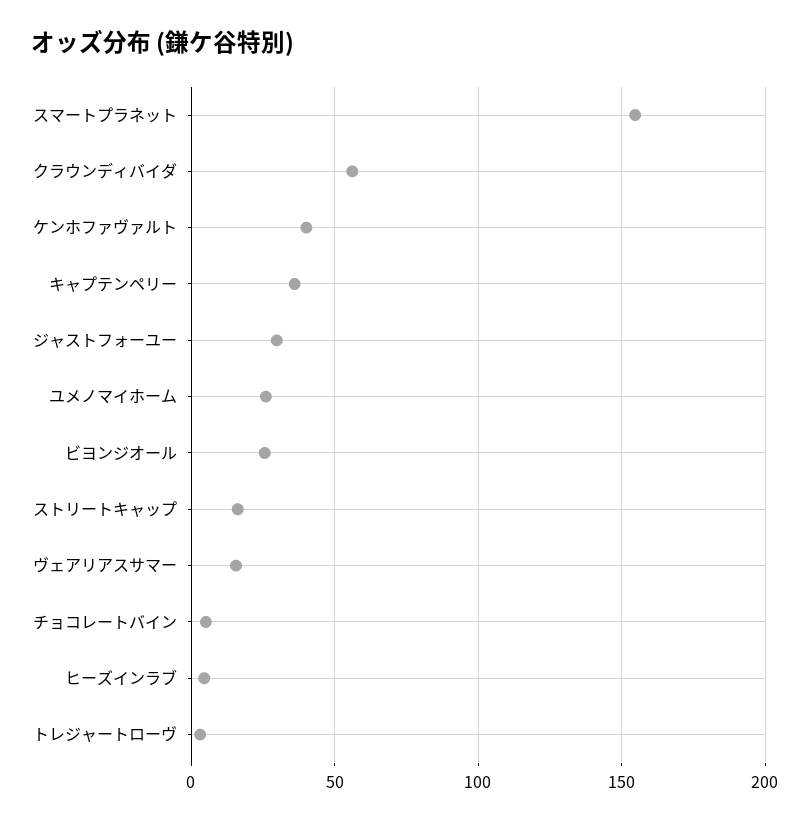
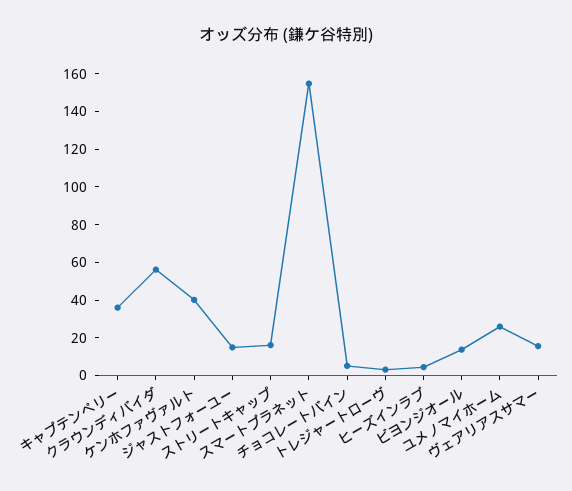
ジャストフォーユー: 30 -> 15
ビヨンジオール: 25 -> 15

